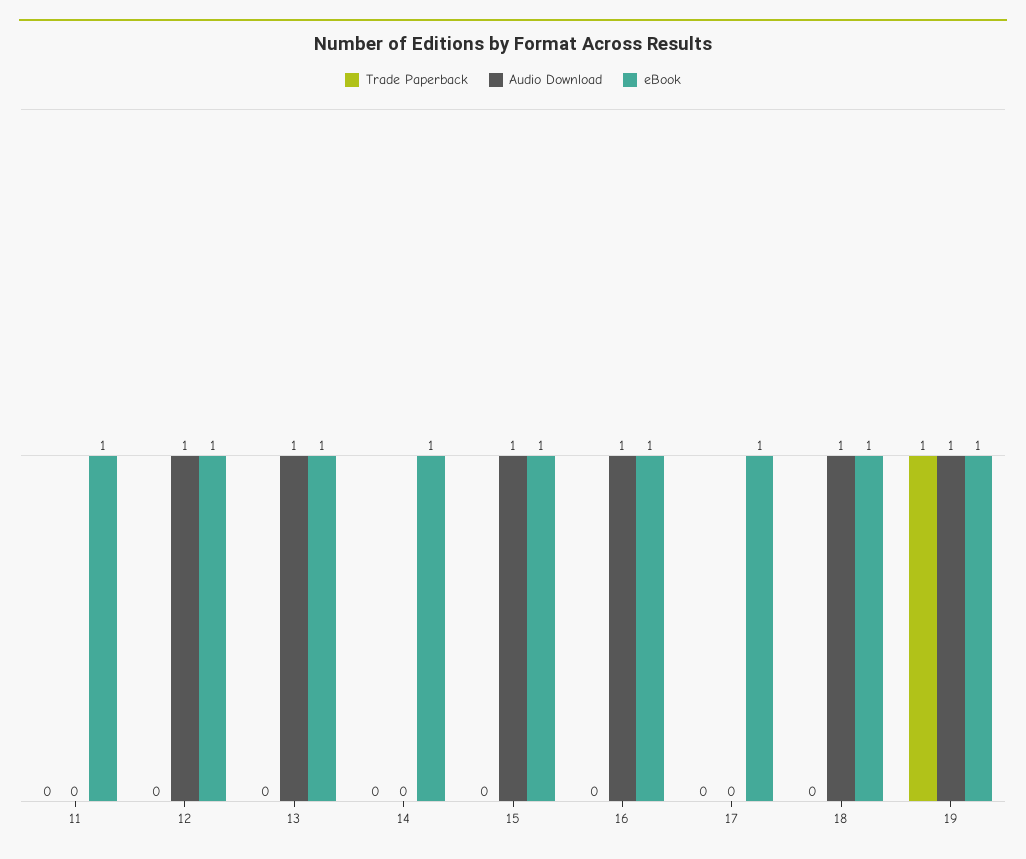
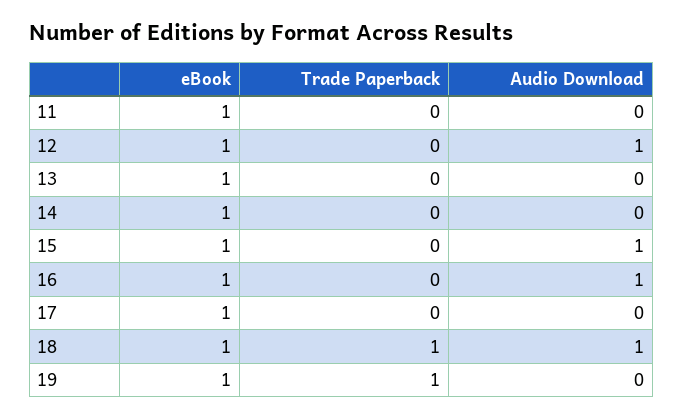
Audio Download, 13: 1 -> 0
Trade Paperback, 18: 0 -> 1
Audio Download, 19: 1 -> 0

